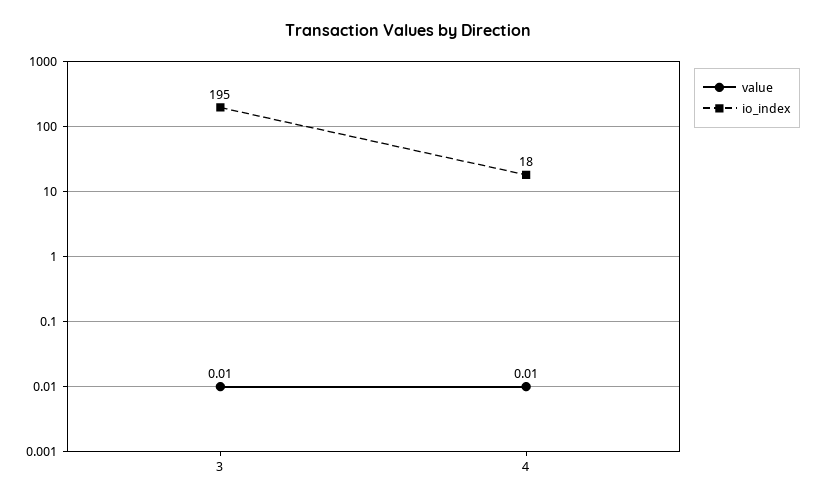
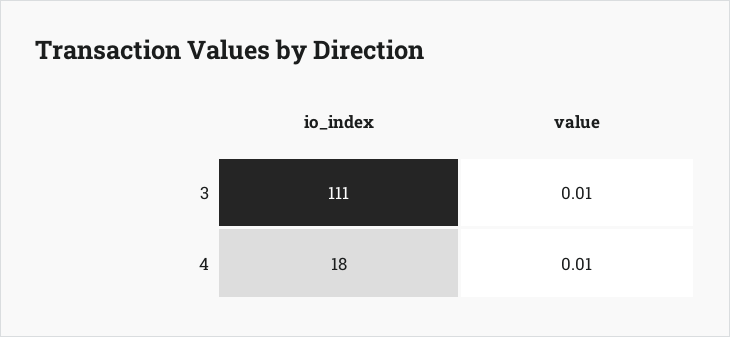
io_index, 3: 195 -> 111

